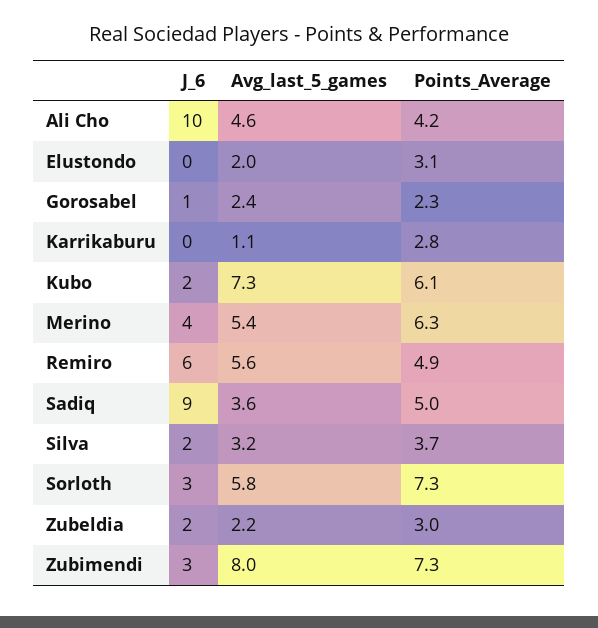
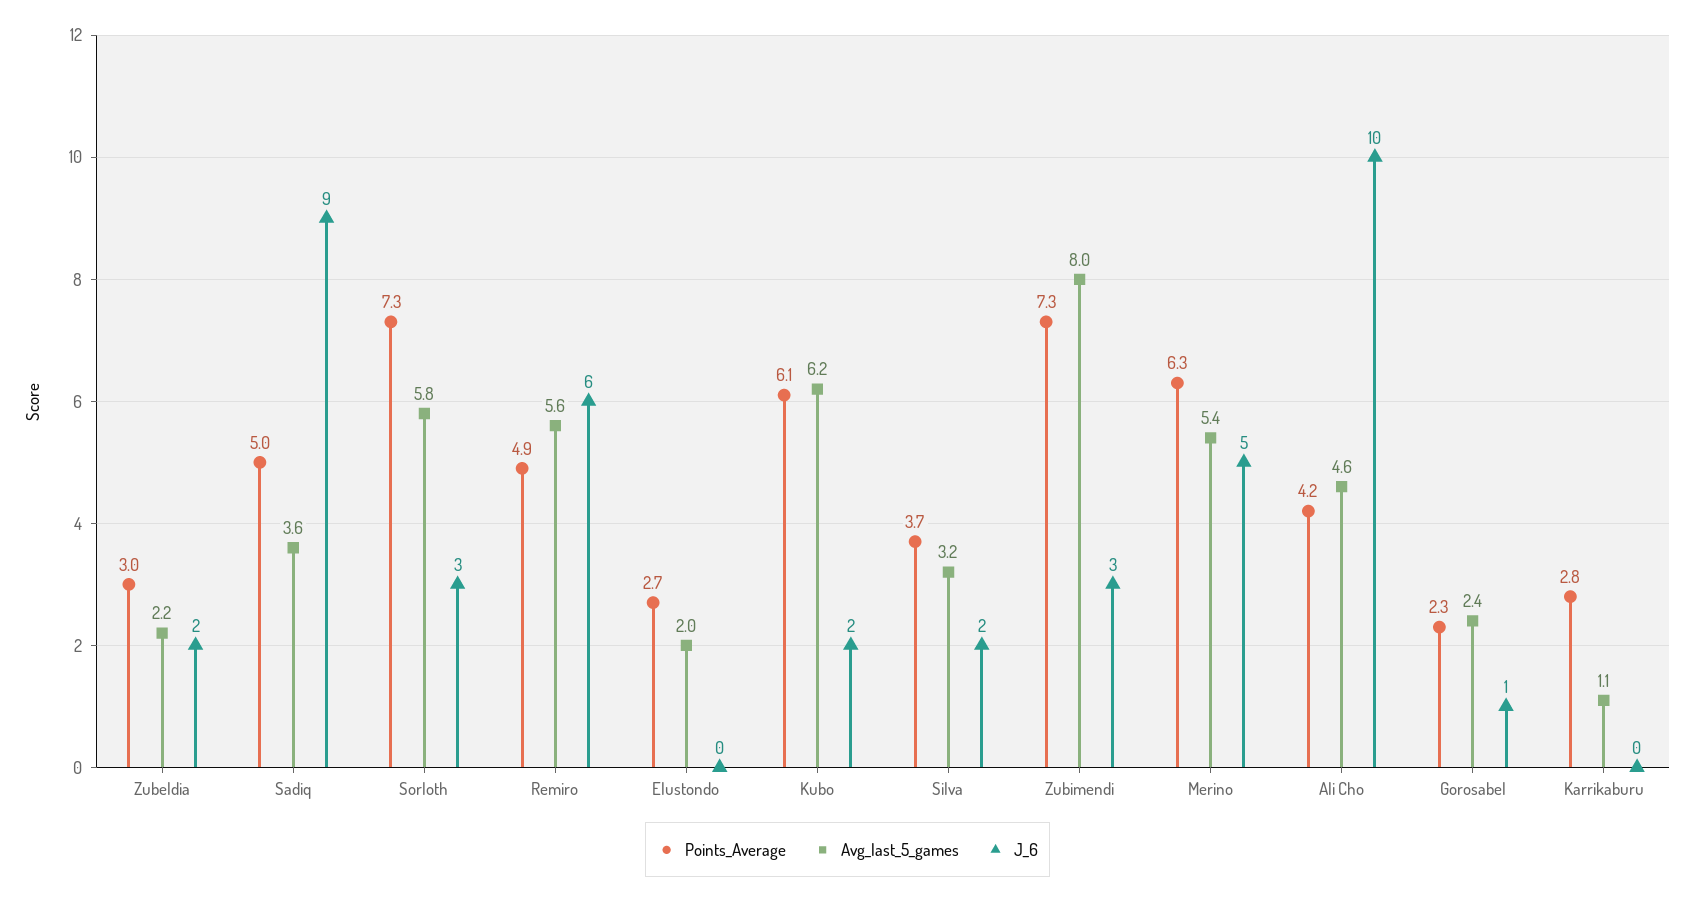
Points_Average, Elustondo: 3.1 -> 2.7
Avg_last_5_games, Kubo: 7.3 -> 6.2
J_6, Merino: 4 -> 5

